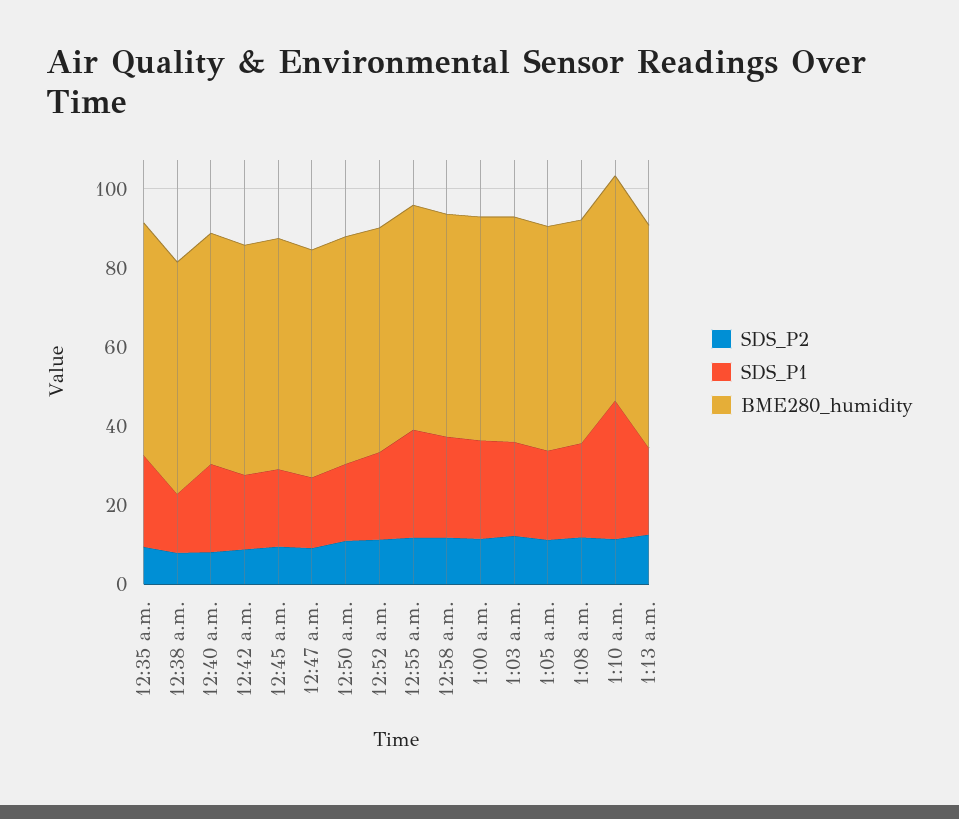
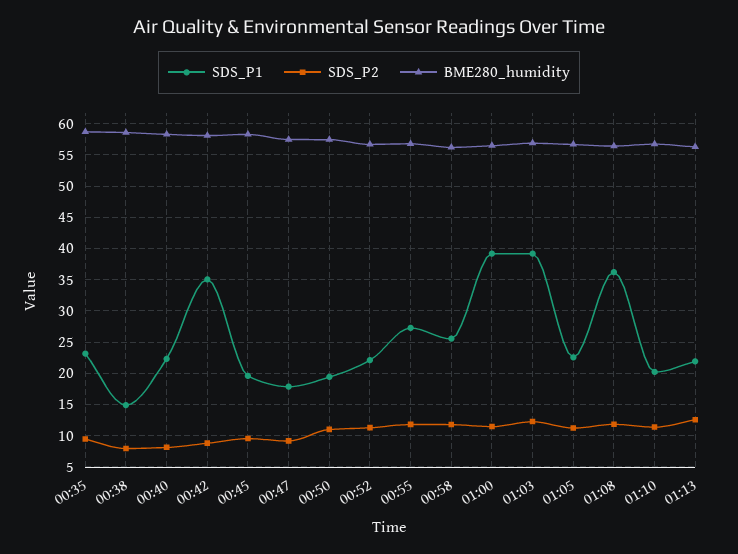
SDS_P1, 12:42 a.m.: 20 -> 35
SDS_P1, 1:00 a.m.: 25 -> 39
SDS_P1, 1:03 a.m.: 25 -> 39
SDS_P1, 1:08 a.m.: 25 -> 36
SDS_P1, 1:10 a.m.: 35 -> 20

